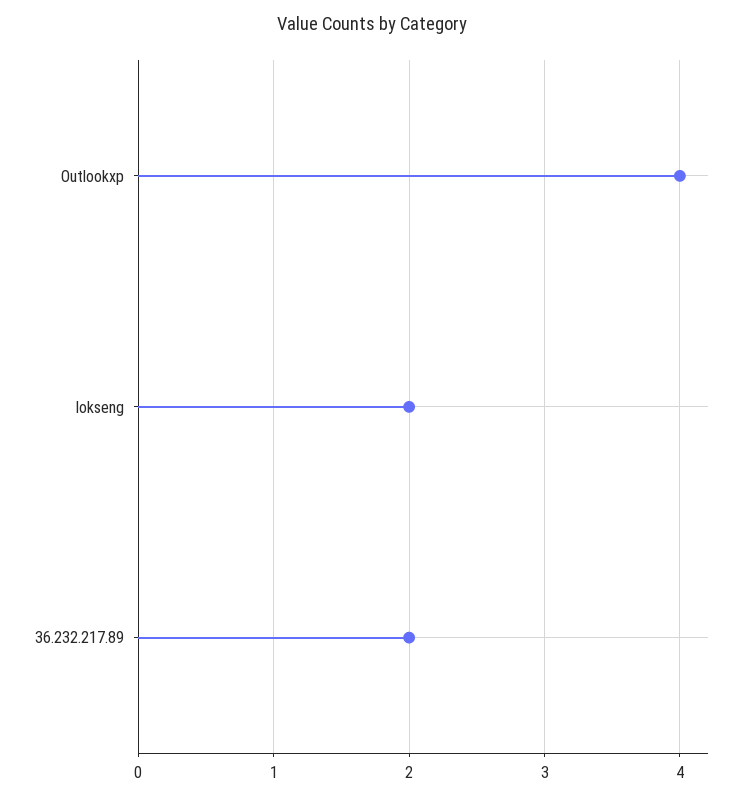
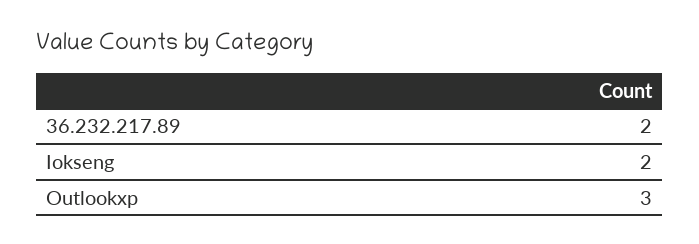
Outlookxp: 4 -> 3

